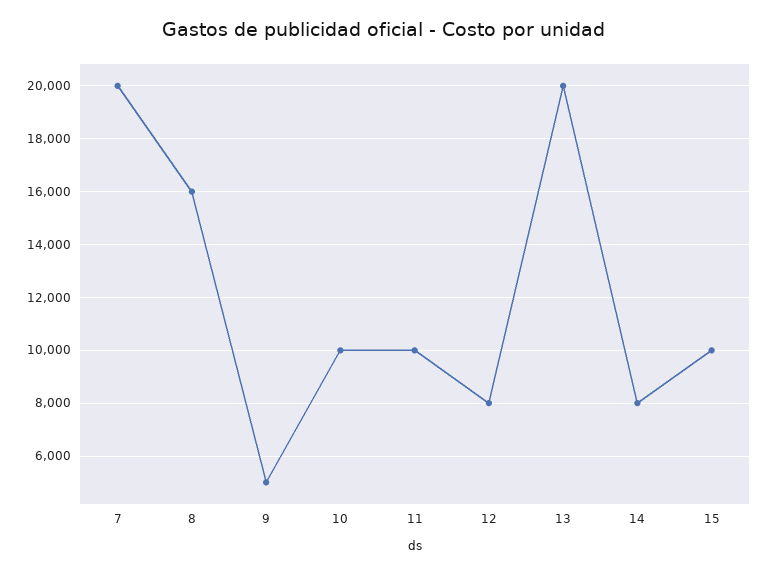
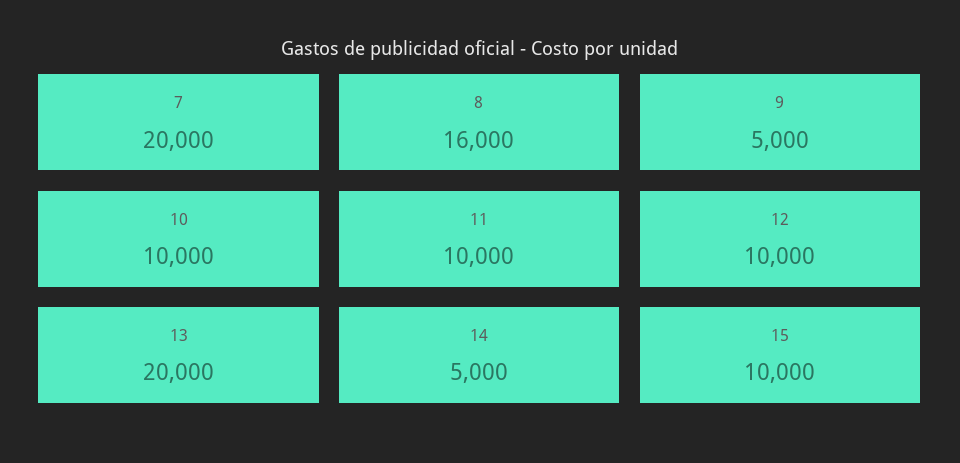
12: 8000 -> 10000
14: 8000 -> 5000

